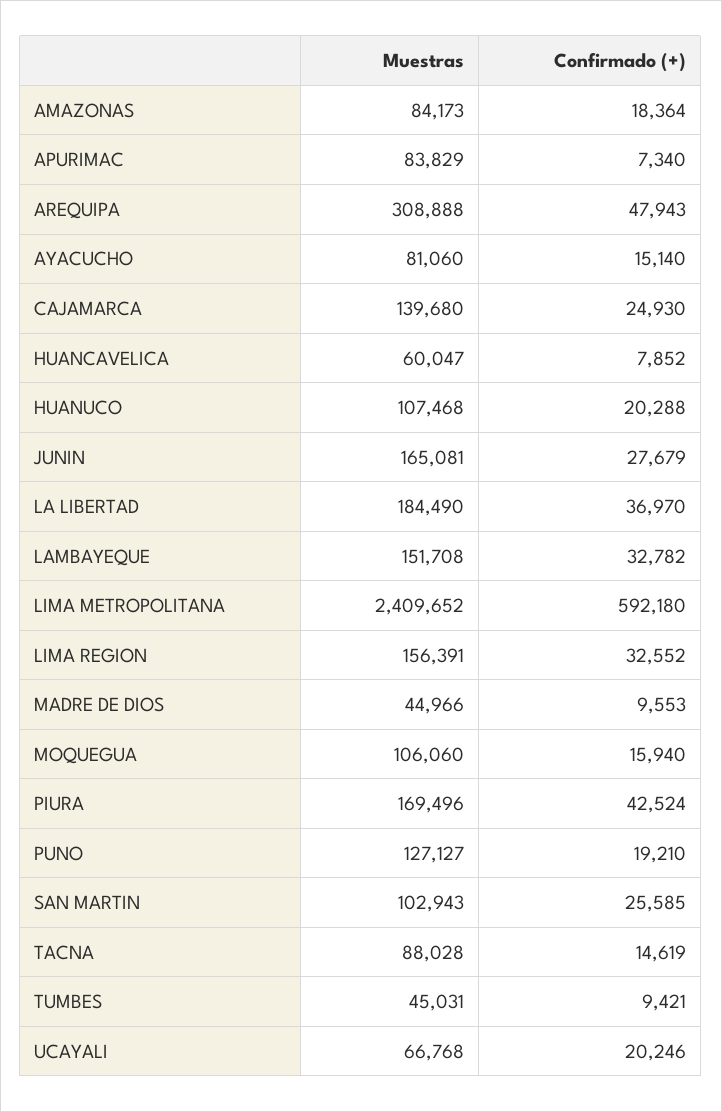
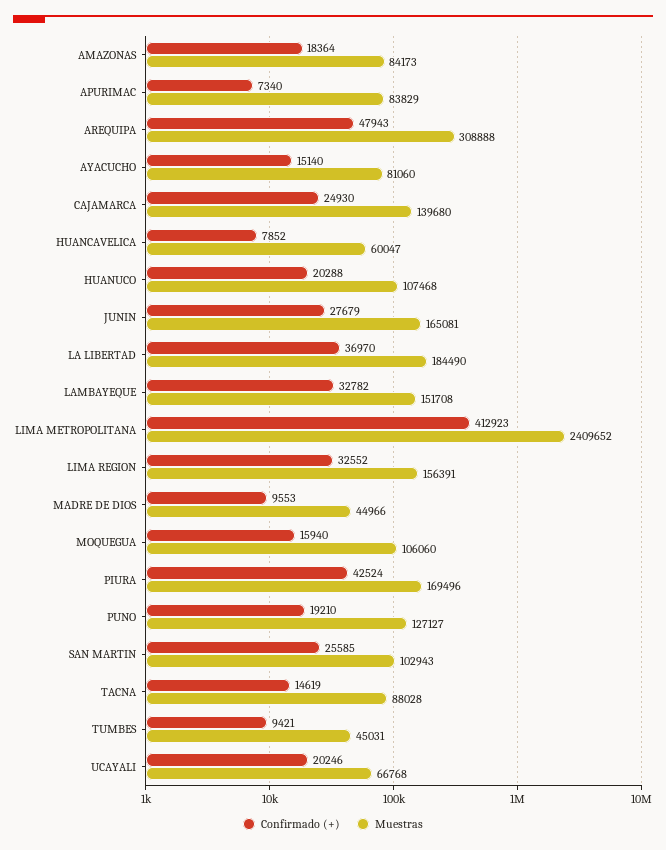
Confirmado (+), LIMA METROPOLITANA: 592180 -> 412923

